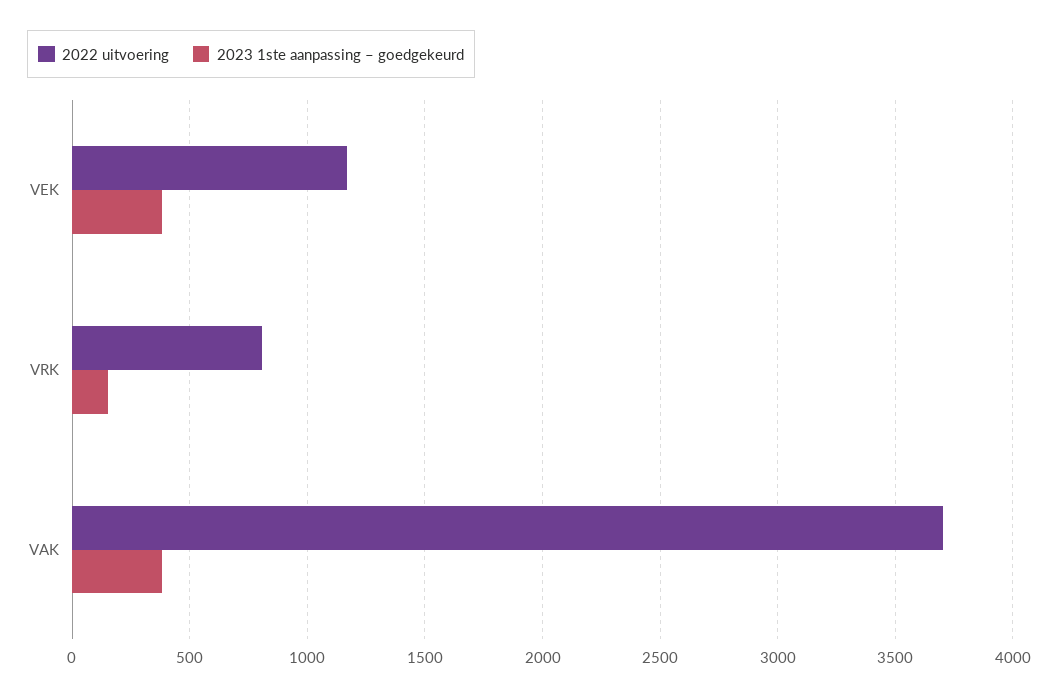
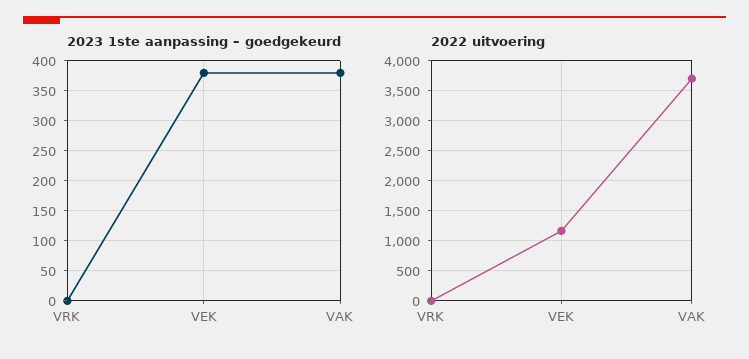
2022 uitvoering, VRK: 800 -> 0
2023 1ste aanpassing – goedgekeurd, VRK: 150 -> 0

